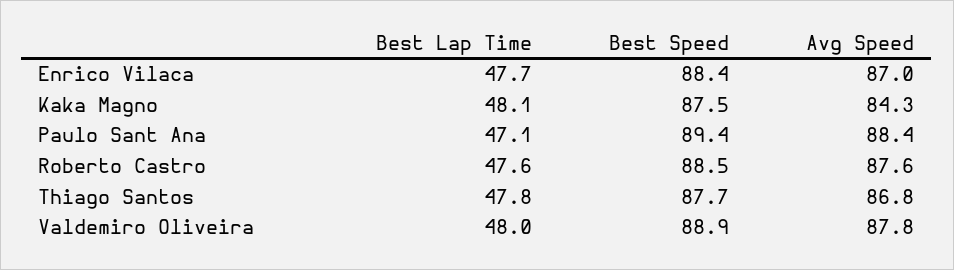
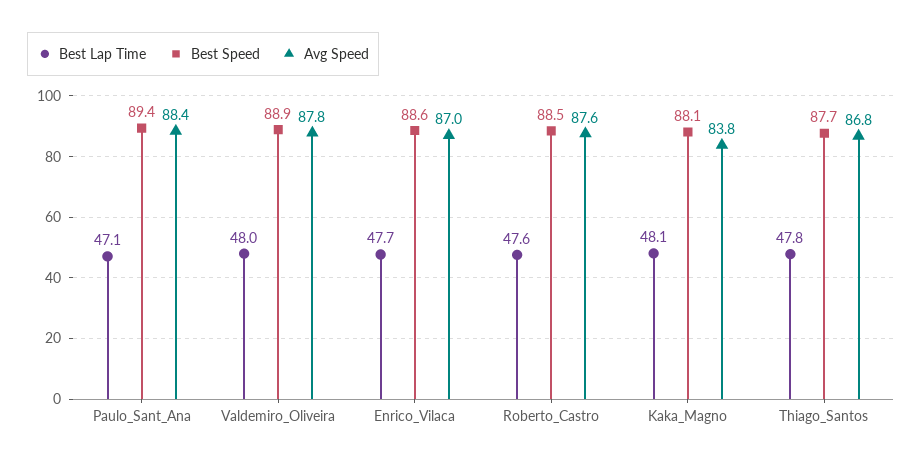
Best Speed, Enrico Vilaca: 88.4 -> 88.6
Best Speed, Kaka Magno: 87.5 -> 88.1
Avg Speed, Kaka Magno: 84.3 -> 83.8

